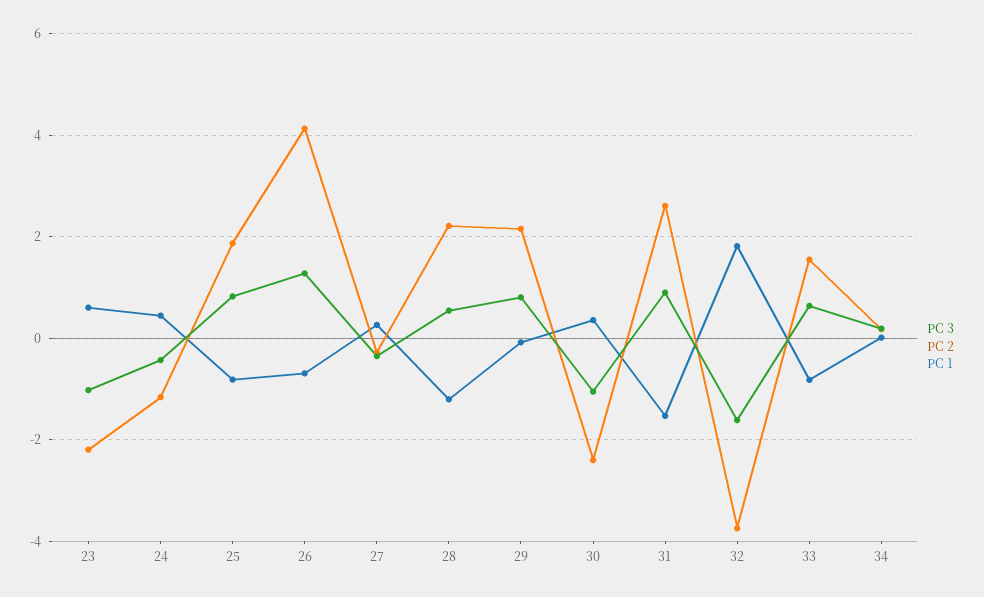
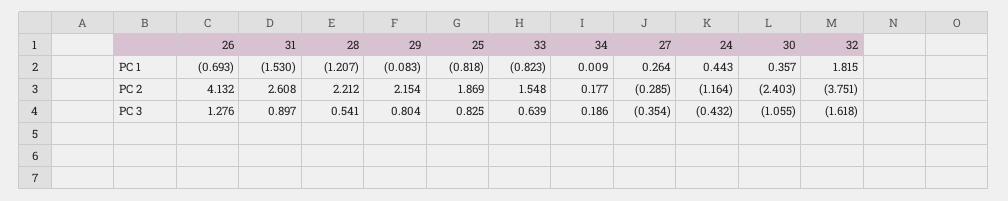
PC 3, 23: -1 -> none
PC 2, 23: -2.2 -> none
PC 1, 23: 0.6 -> none

